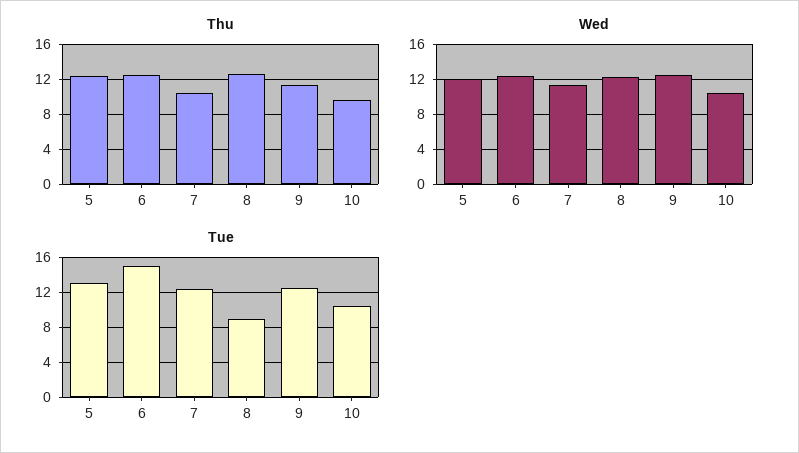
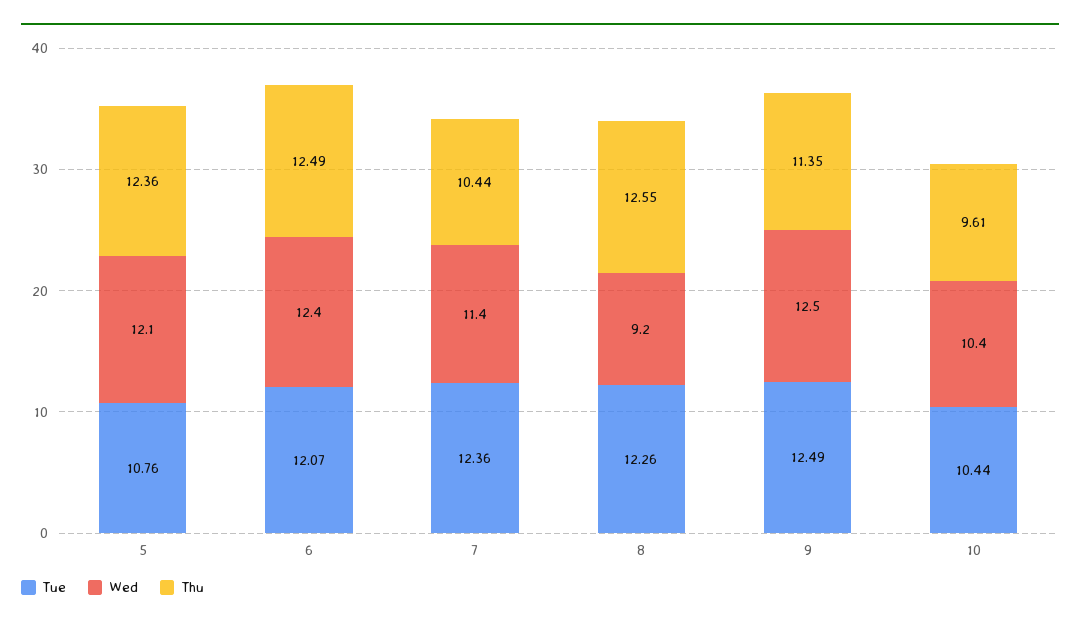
Wed, 8: 12 -> 9.2
Tue, 5: 13 -> 10.76
Tue, 6: 15 -> 12.07
Tue, 8: 9 -> 12.26

